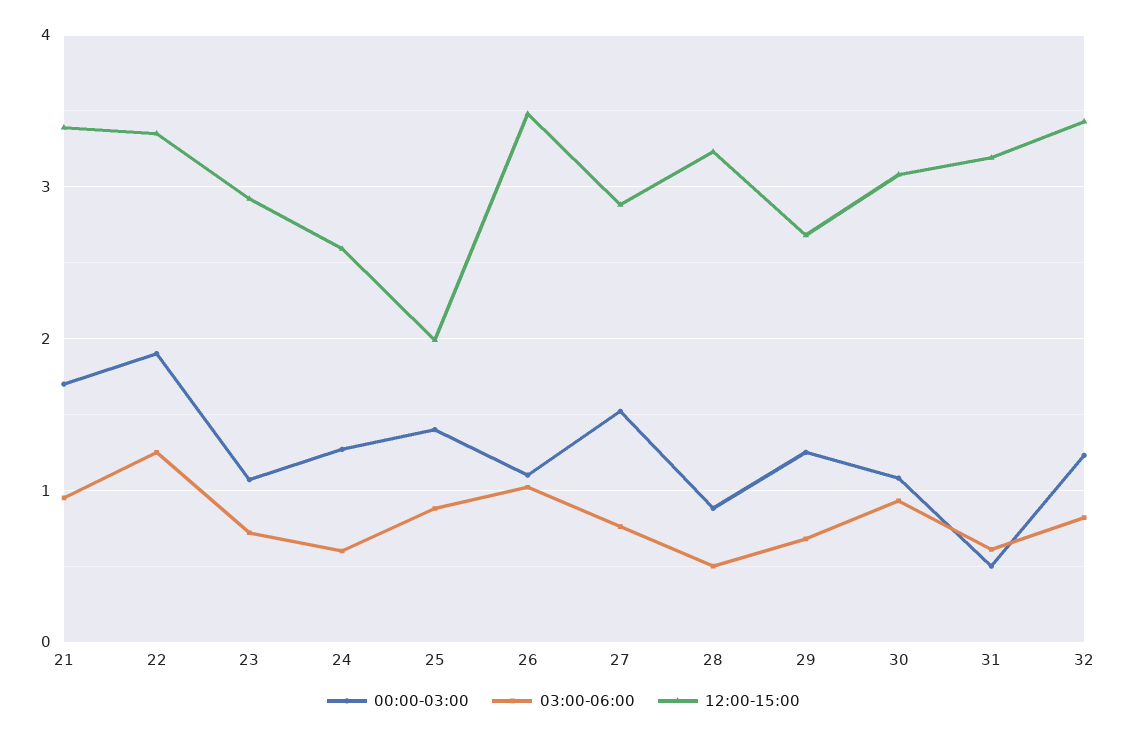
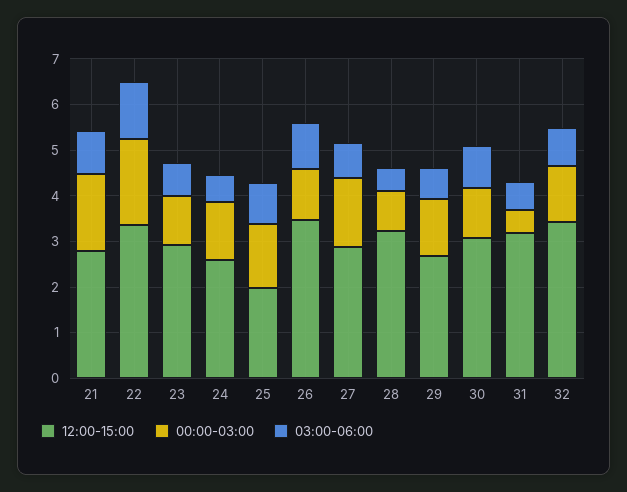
12:00-15:00, 21: 3.4 -> 2.8

